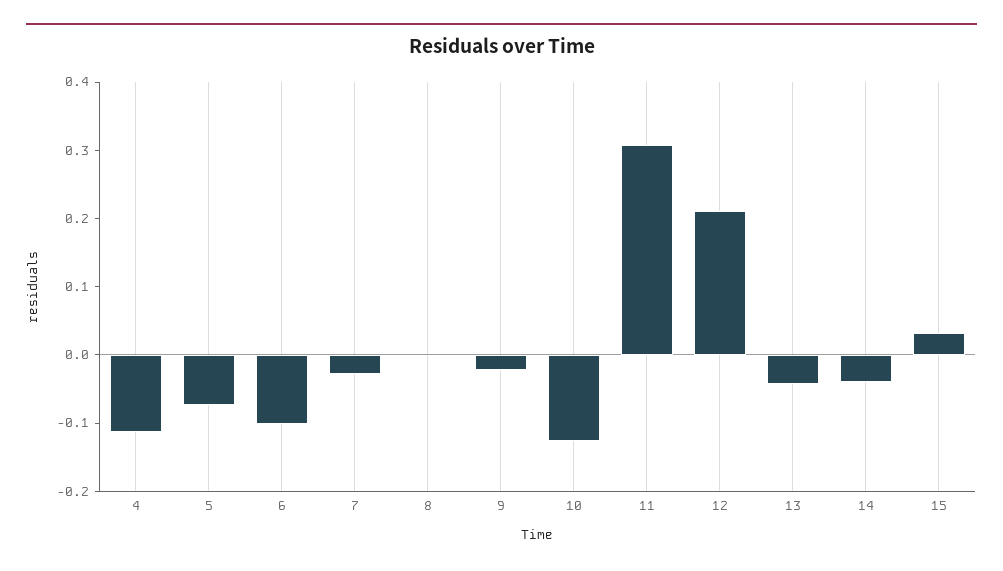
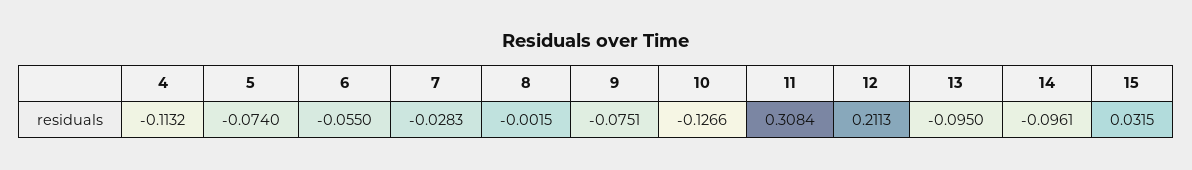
6: -0.1 -> -0.055
9: -0.02 -> -0.0751
13: -0.04 -> -0.095
14: -0.04 -> -0.0961

